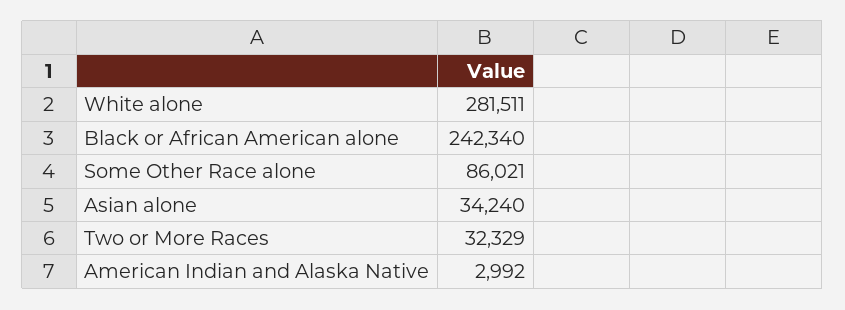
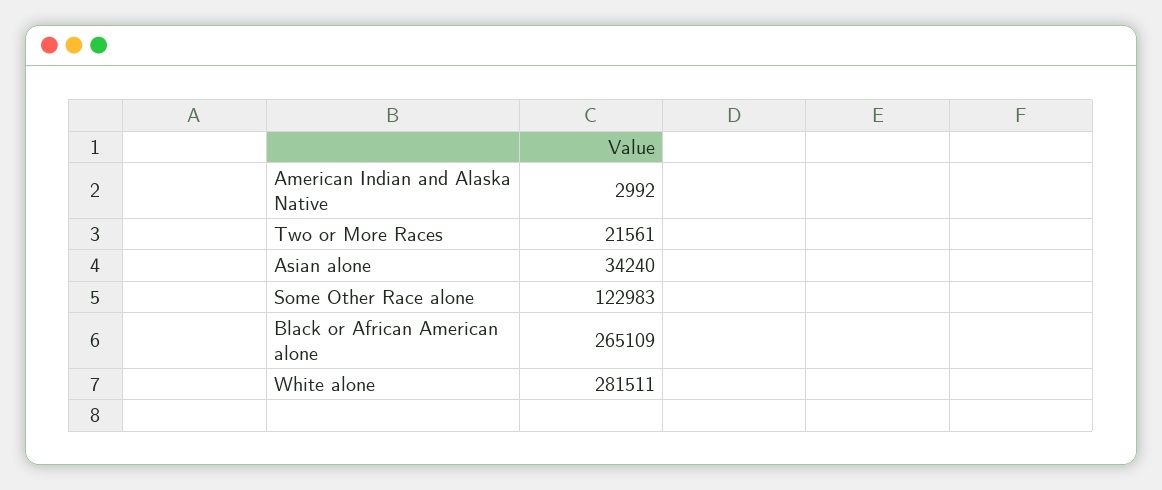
Black or African American alone: 242340 -> 265109
Some Other Race alone: 86021 -> 122983
Two or More Races: 32329 -> 21561

